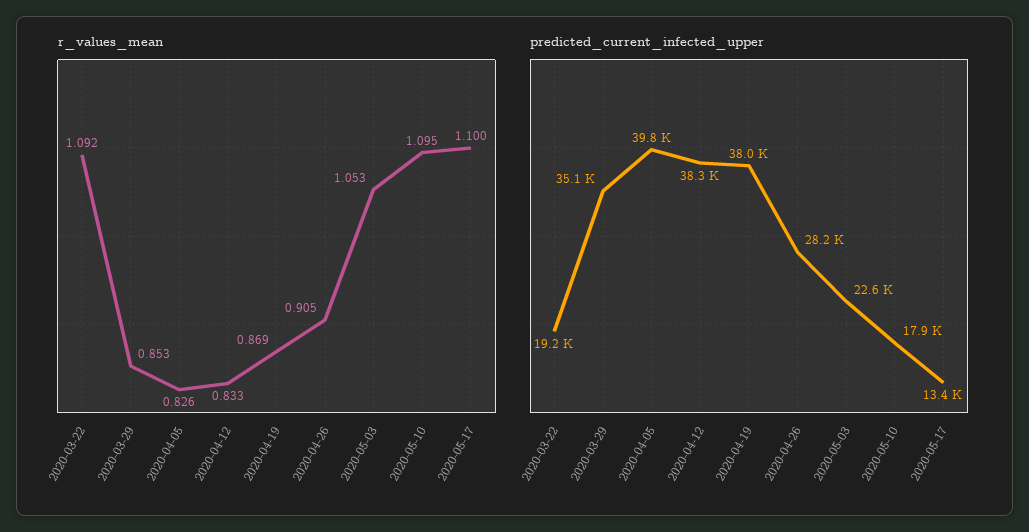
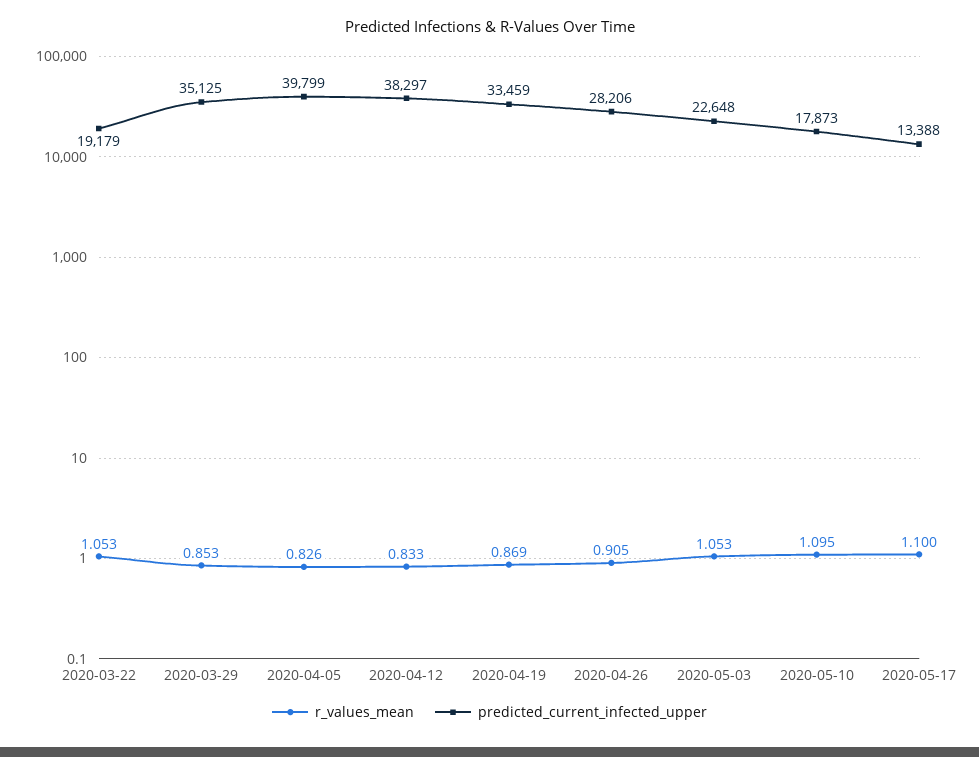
r_values_mean, 2020-03-22: 1.092 -> 1.053
predicted_current_infected_upper, 2020-04-19: 38000 -> 33459

